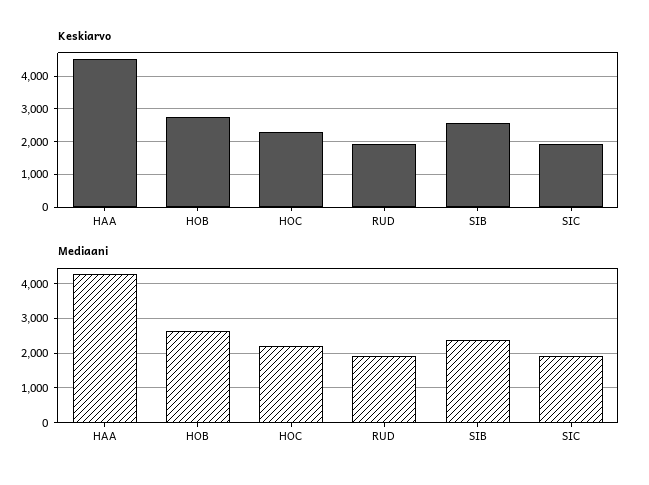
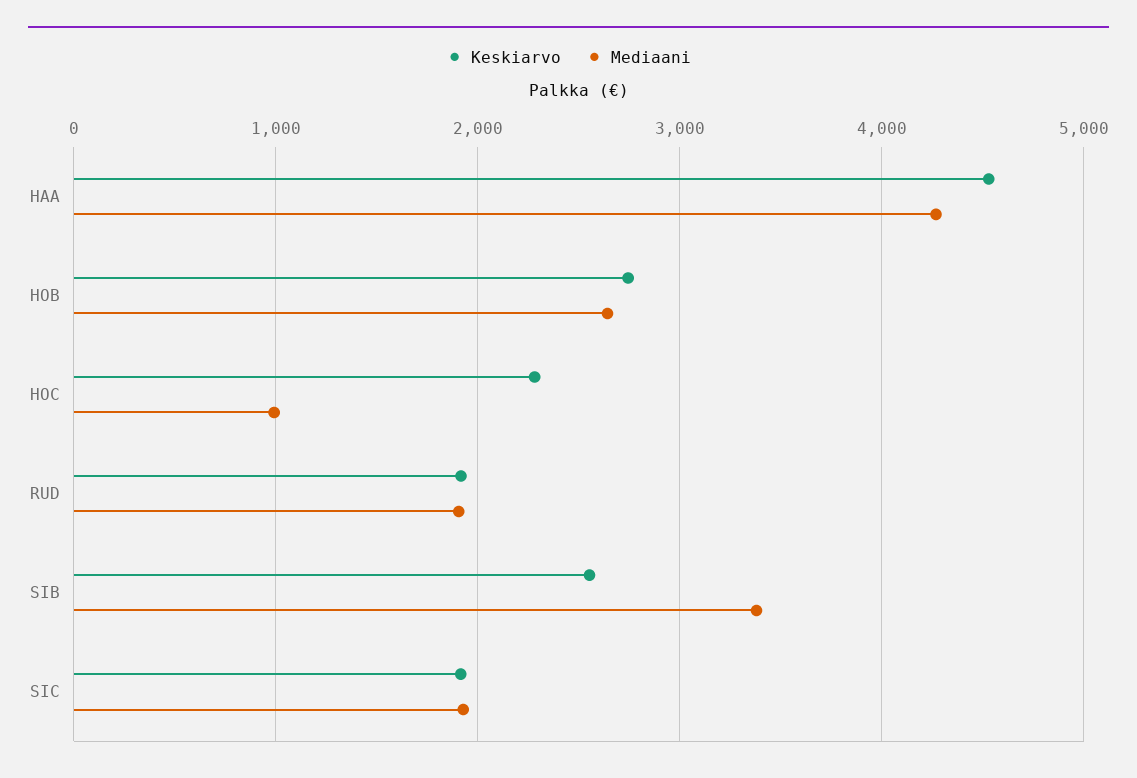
Mediaani, HOC: 2200 -> 1000
Mediaani, SIB: 2400 -> 3400

